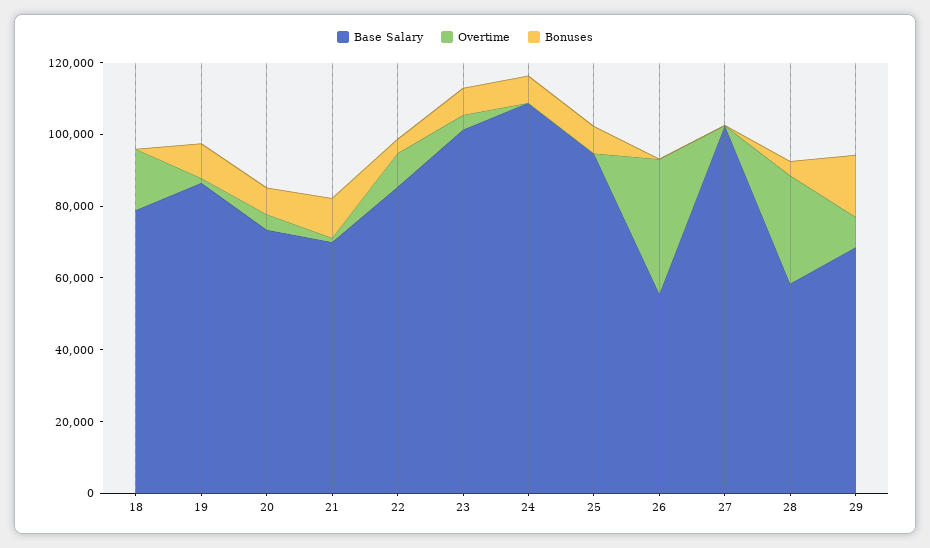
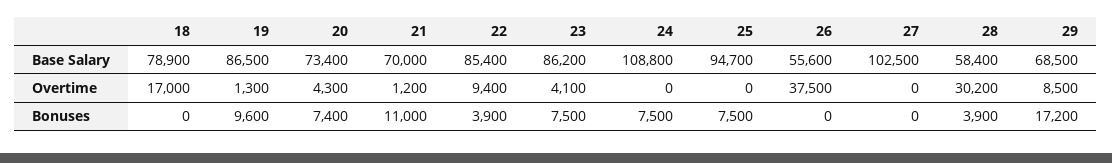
Base Salary, 23: 100000 -> 86200

